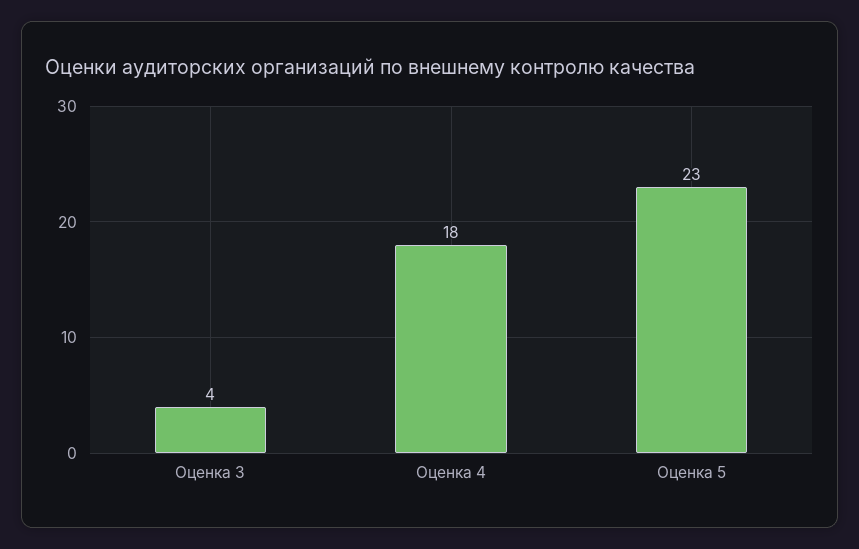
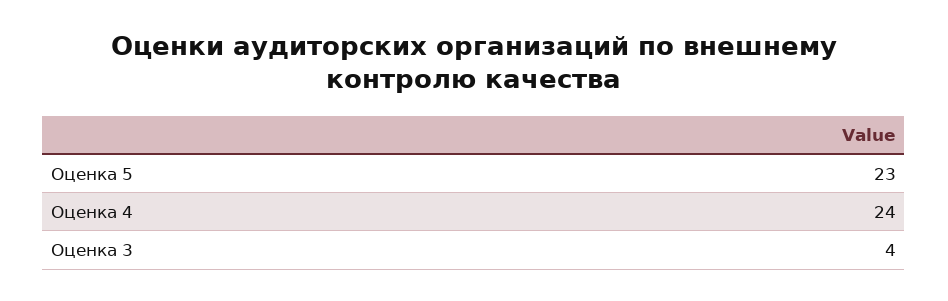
Оценка 4: 18 -> 24

